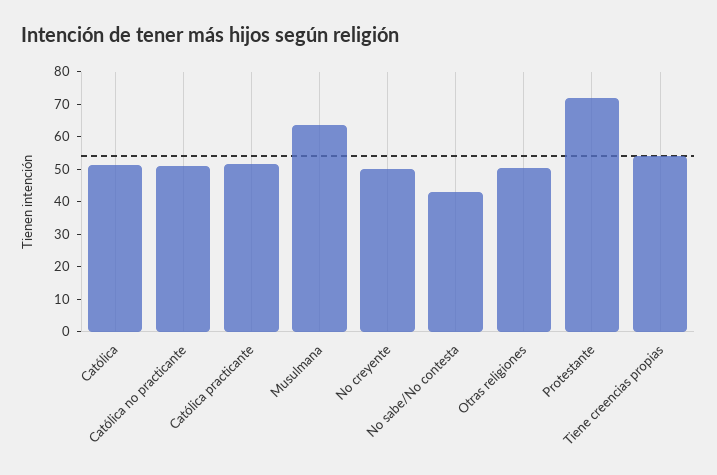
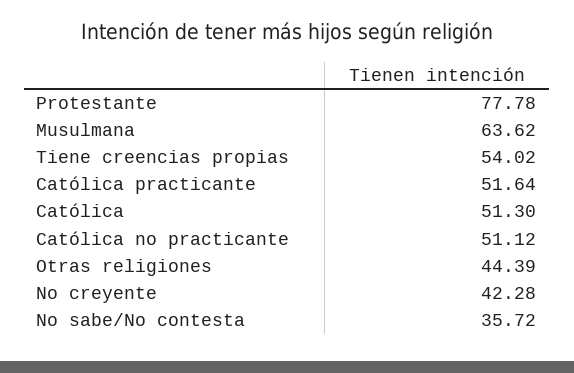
No creyente: 50 -> 42.28
No sabe/No contesta: 42.5 -> 35.72
Otras religiones: 50 -> 44.39
Protestante: 72.5 -> 77.78

